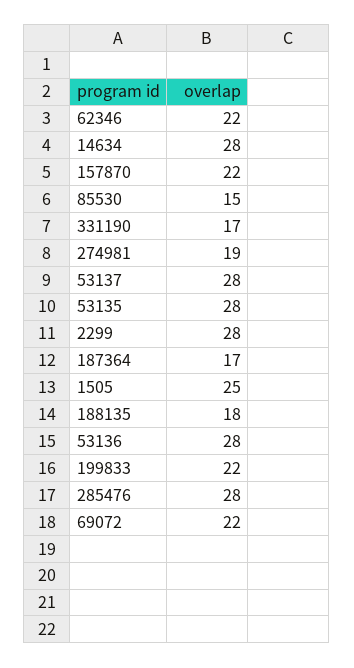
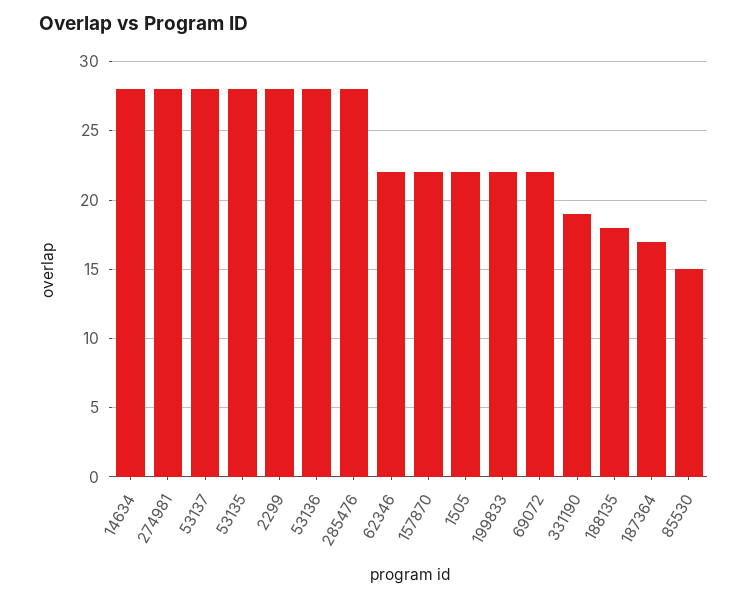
331190: 17 -> 19
274981: 19 -> 28
1505: 25 -> 22

